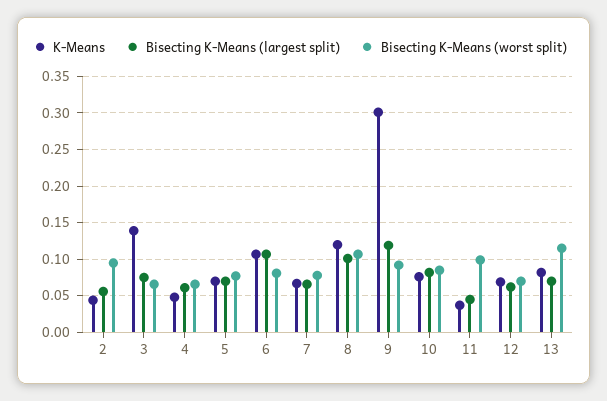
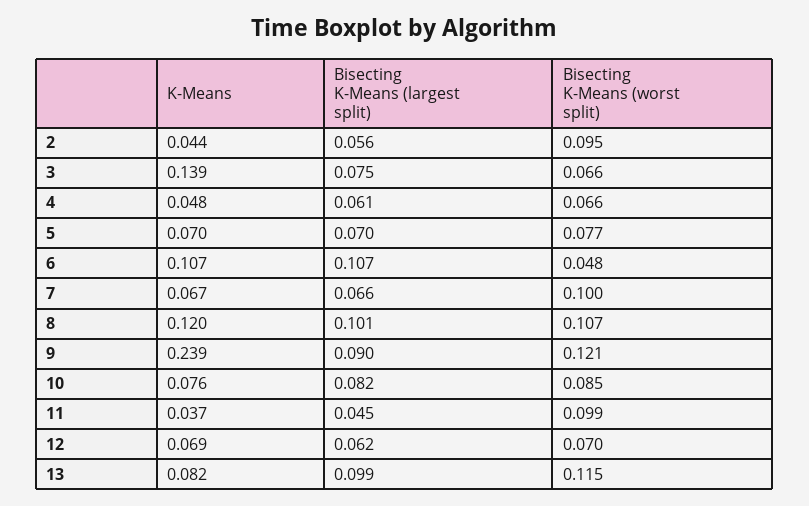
Bisecting K-Means (worst split), 6: 0.08 -> 0.048
Bisecting K-Means (worst split), 7: 0.08 -> 0.1
K-Means, 9: 0.3 -> 0.239
Bisecting K-Means (largest split), 9: 0.12 -> 0.09
Bisecting K-Means (worst split), 9: 0.09 -> 0.121
Bisecting K-Means (largest split), 13: 0.07 -> 0.099

